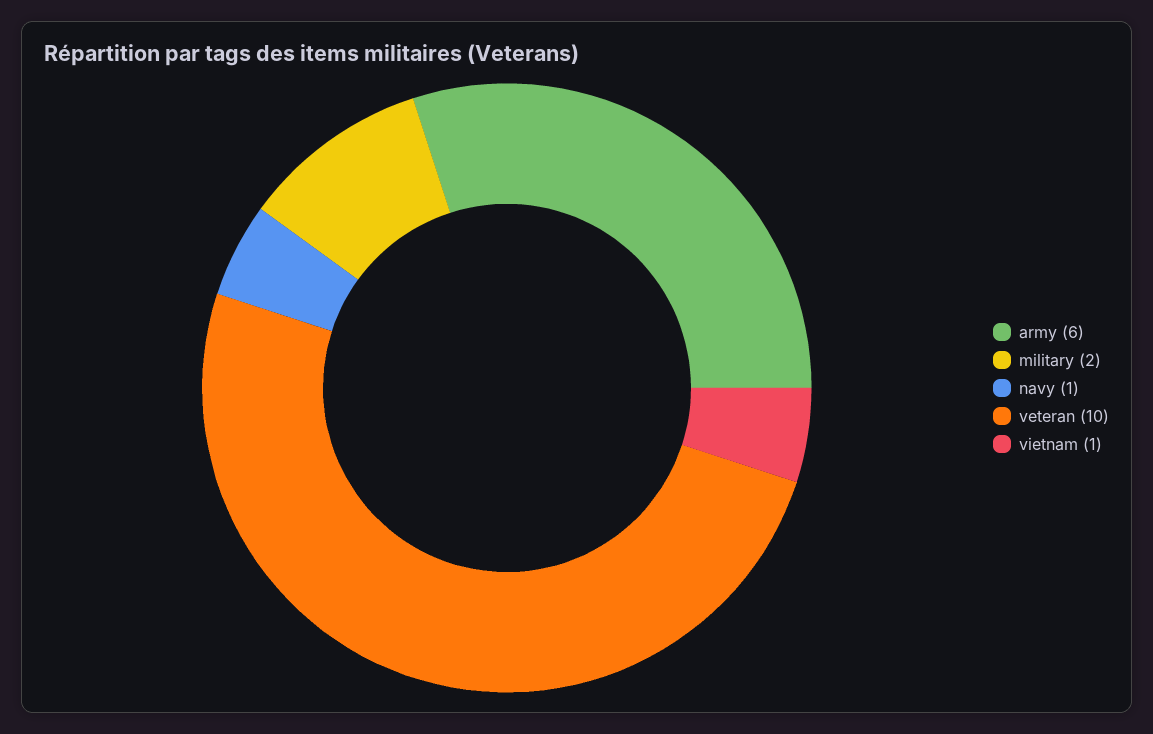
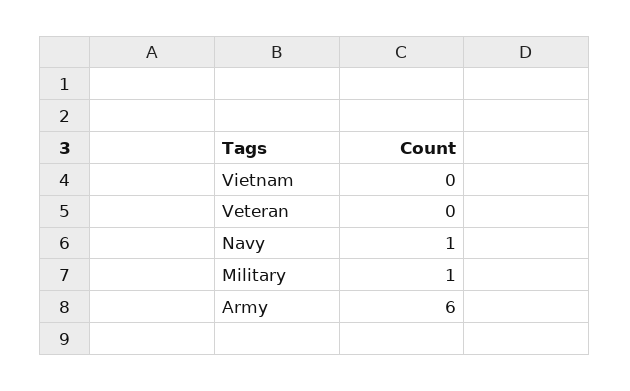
military: 2 -> 1
veteran: 10 -> 0
vietnam: 1 -> 0

